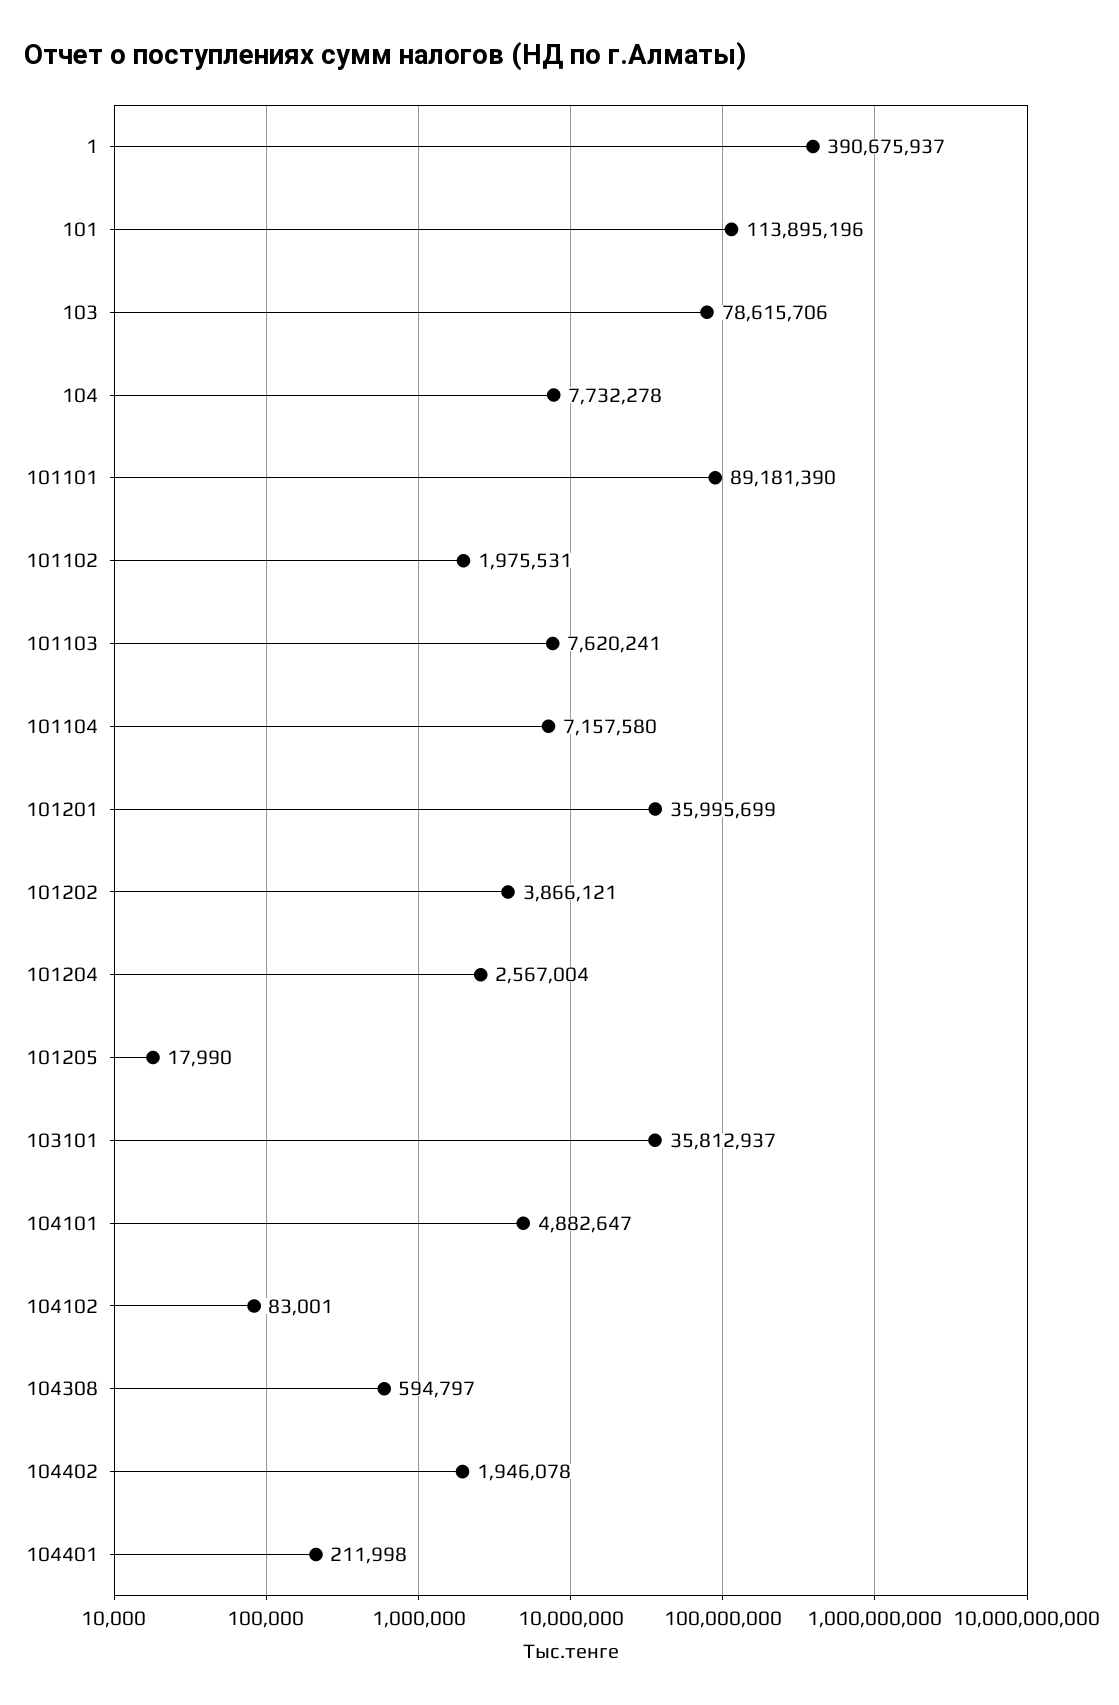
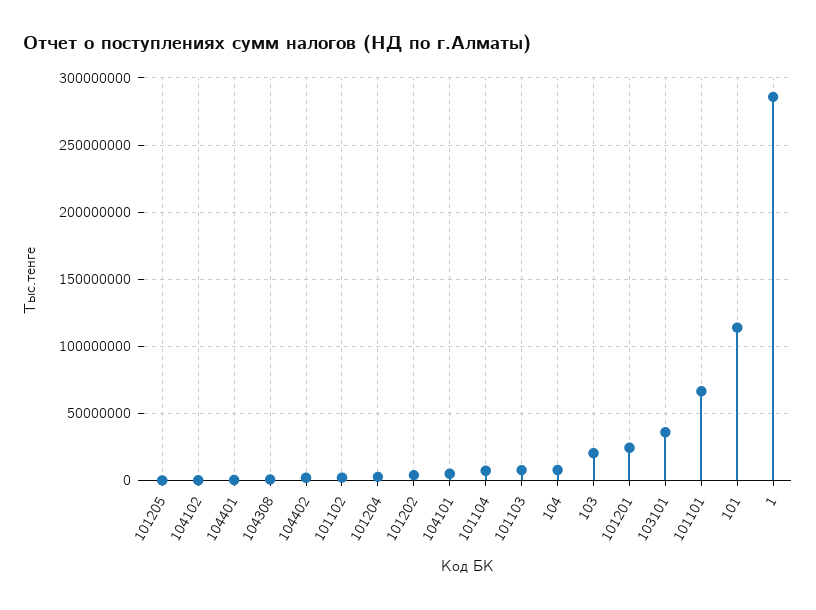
1: 390675937 -> 285000000
103: 78615706 -> 20000000
101101: 89181390 -> 65000000
101201: 35995699 -> 25000000

